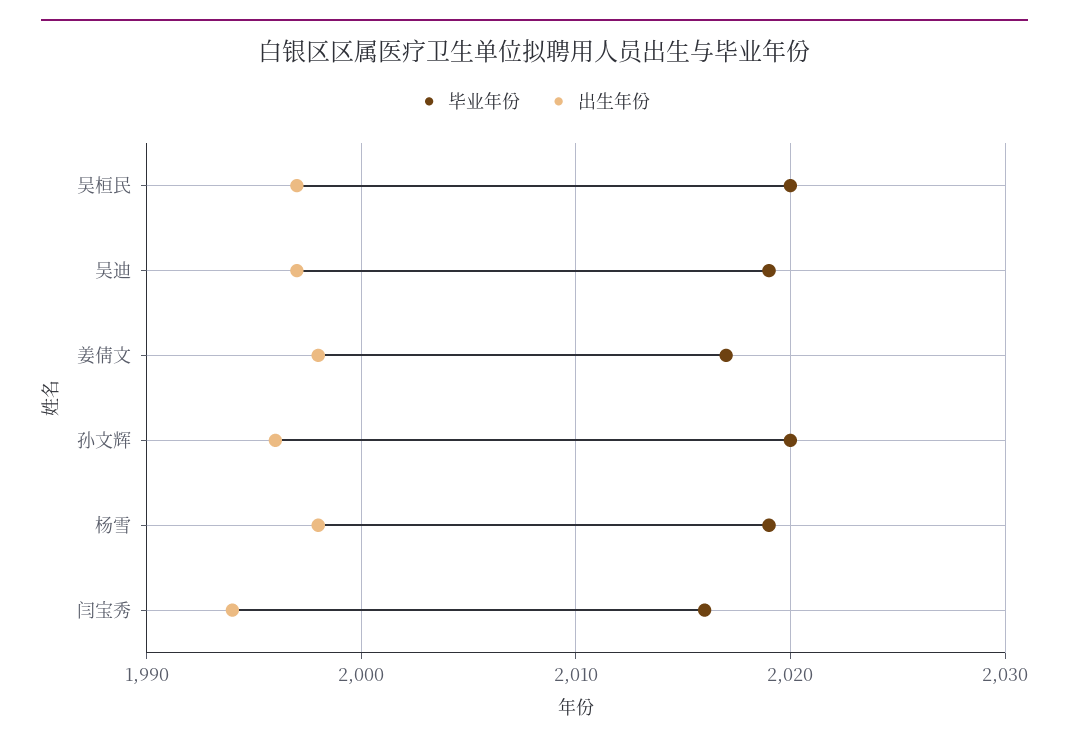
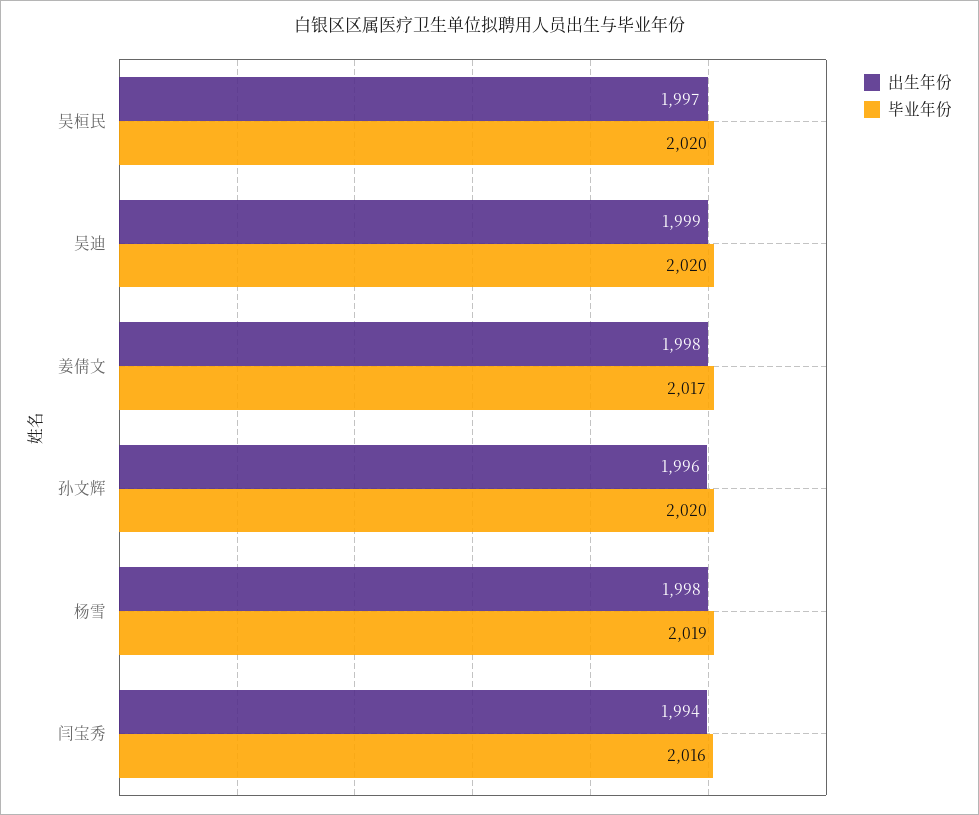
毕业年份, 吴迪: 2019 -> 2020
出生年份, 吴迪: 1997 -> 1999

